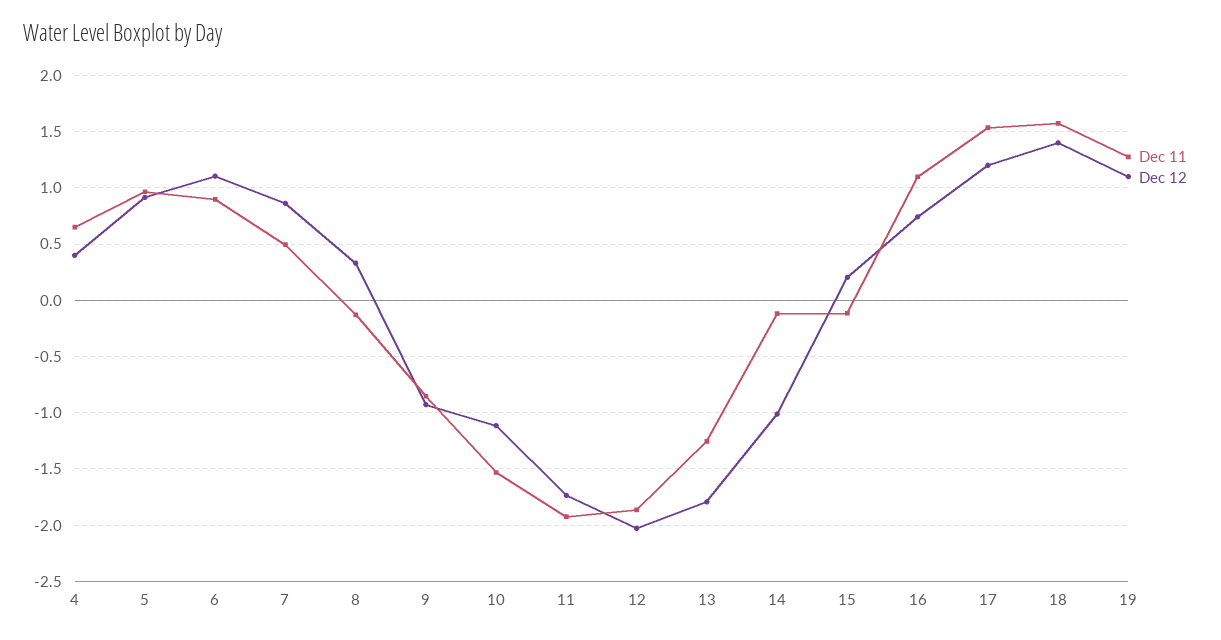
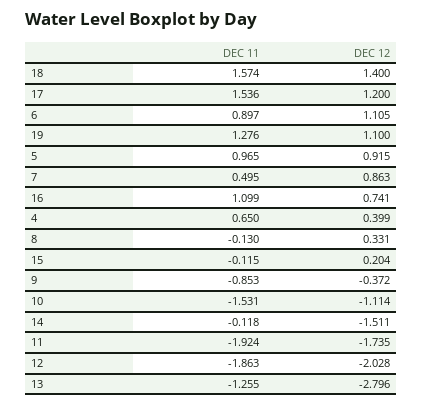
Dec 12, 9: -0.9 -> -0.372
Dec 12, 13: -1.8 -> -2.796
Dec 12, 14: -1 -> -1.511

